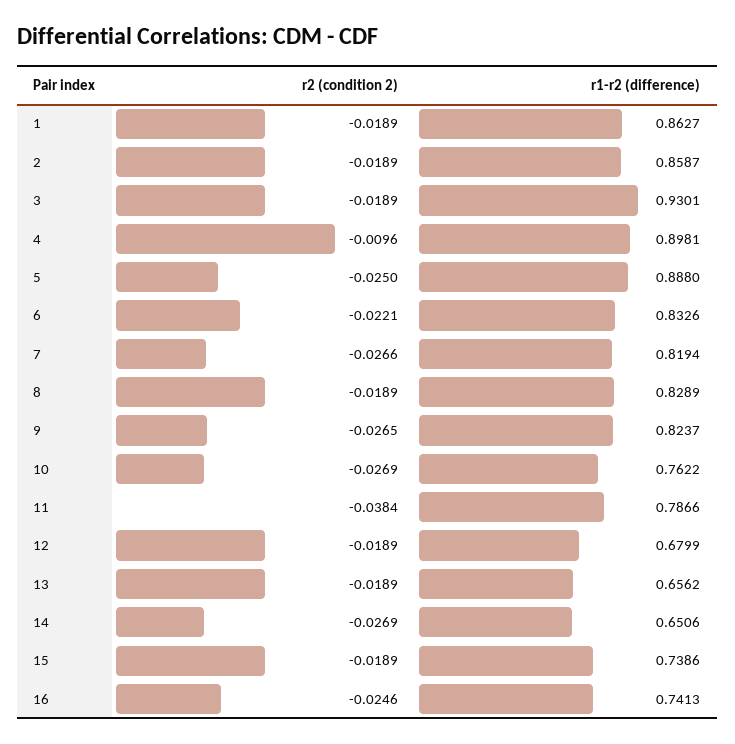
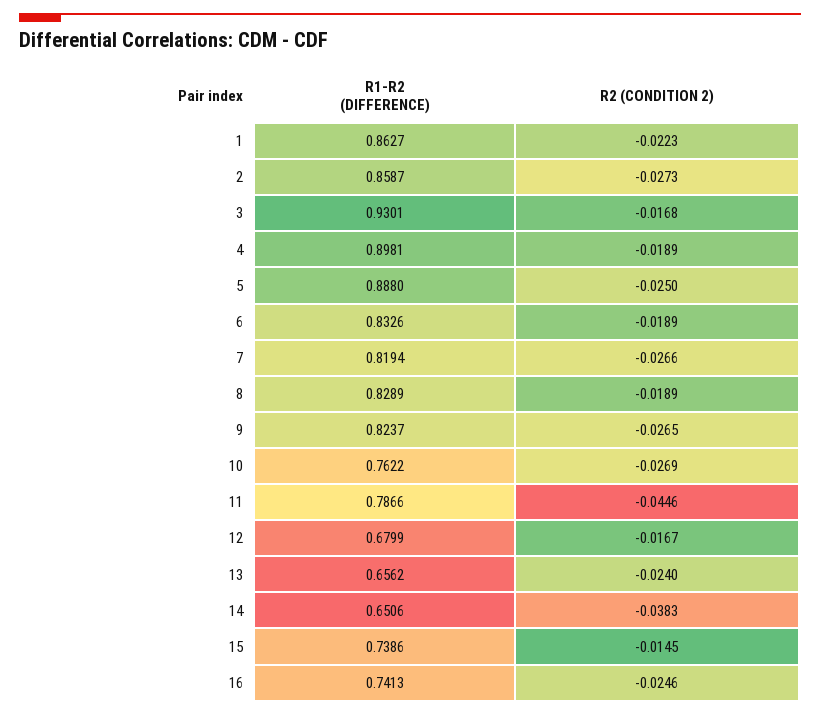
r2 (condition 2), 1: -0.0189 -> -0.0223
r2 (condition 2), 2: -0.0189 -> -0.0273
r2 (condition 2), 3: -0.0189 -> -0.0168
r2 (condition 2), 4: -0.0096 -> -0.0189
r2 (condition 2), 6: -0.0221 -> -0.0189
r2 (condition 2), 11: -0.0384 -> -0.0446
r2 (condition 2), 12: -0.0189 -> -0.0167
r2 (condition 2), 13: -0.0189 -> -0.024
r2 (condition 2), 14: -0.0269 -> -0.0383
r2 (condition 2), 15: -0.0189 -> -0.0145

